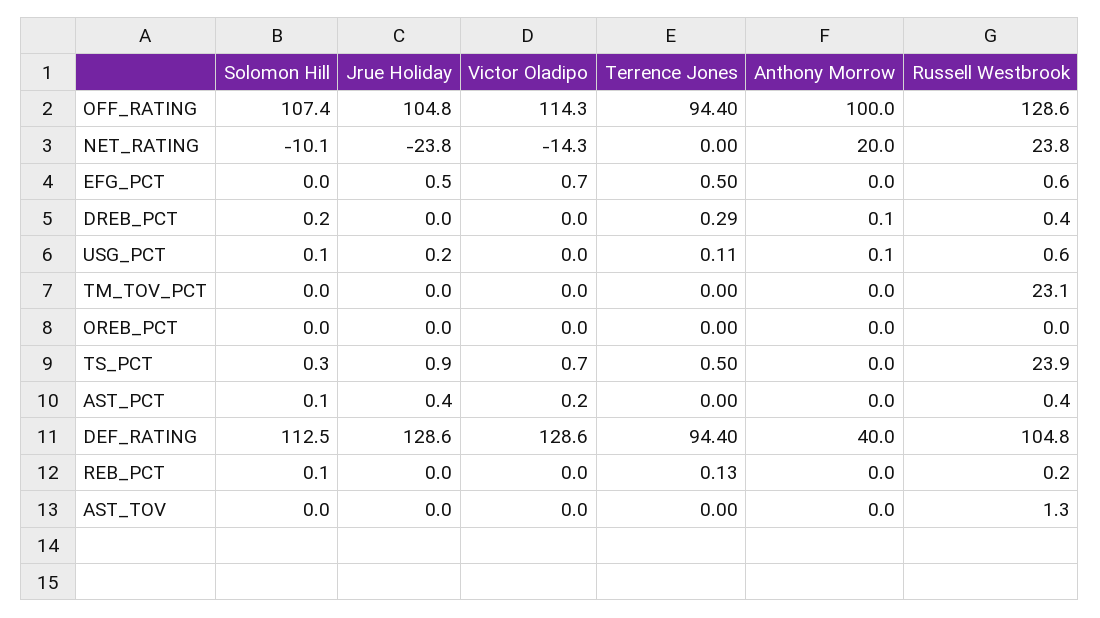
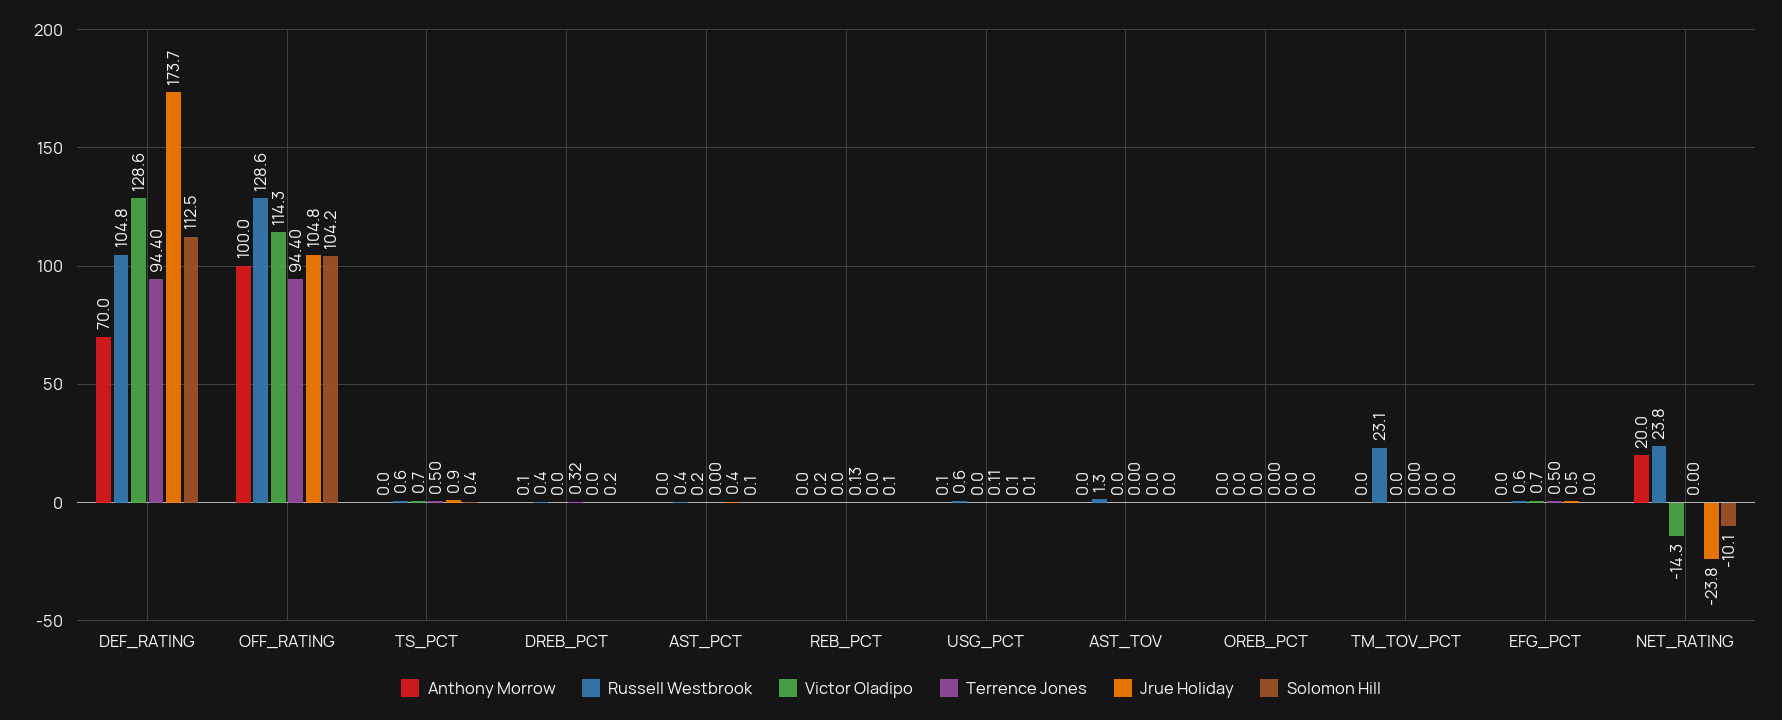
Solomon Hill, OFF_RATING: 107.4 -> 104.2
Terrence Jones, DREB_PCT: 0.29 -> 0.32
Jrue Holiday, USG_PCT: 0.2 -> 0.1
Solomon Hill, TS_PCT: 0.3 -> 0.4
Russell Westbrook, TS_PCT: 23.9 -> 0.6
Jrue Holiday, DEF_RATING: 128.6 -> 173.7
Anthony Morrow, DEF_RATING: 40 -> 70

